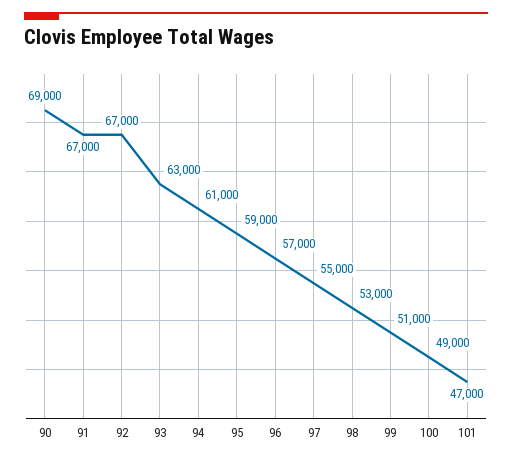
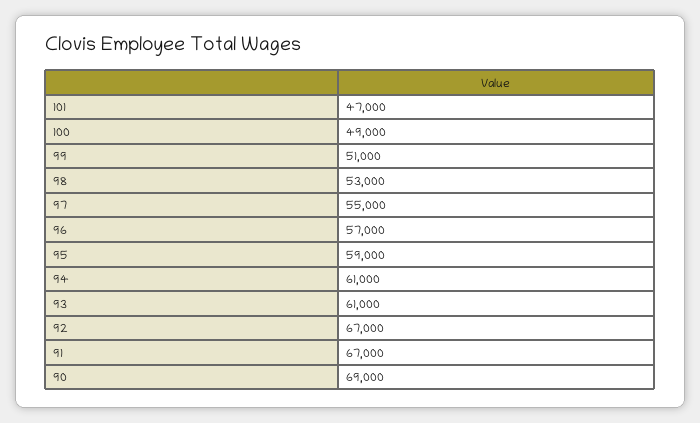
93: 63000 -> 61000

